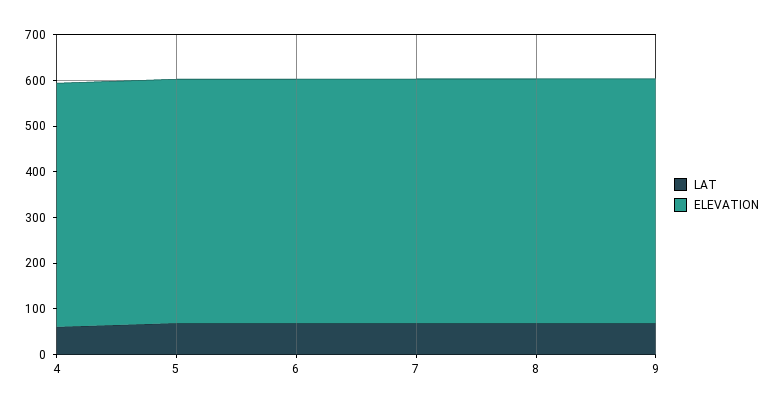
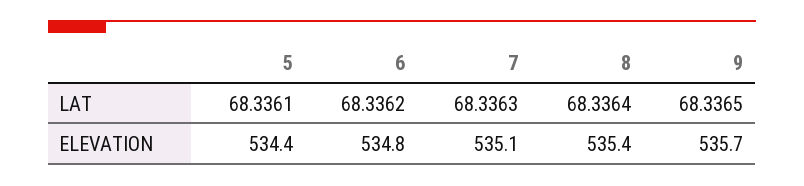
LAT, 4: 60 -> none
ELEVATION, 4: 540 -> none

